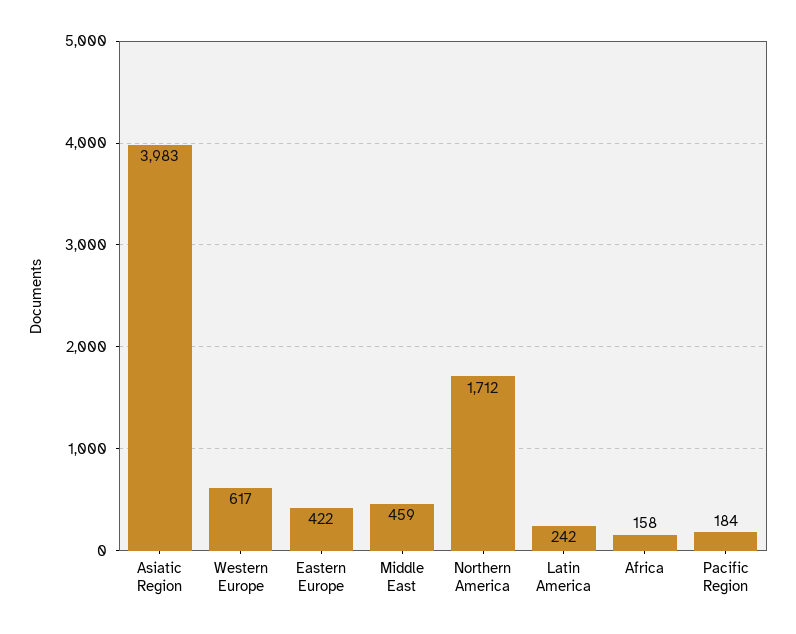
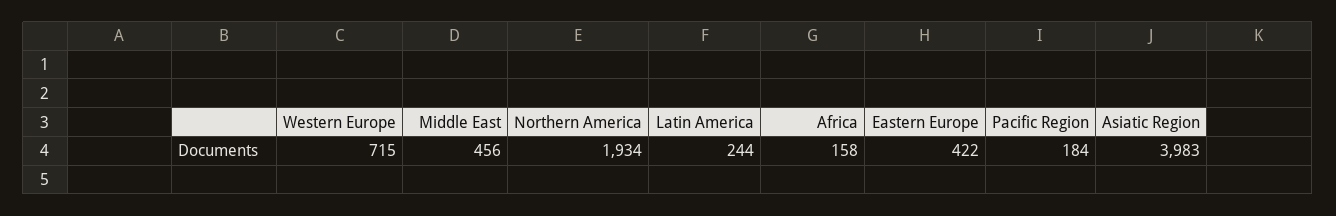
Western Europe: 617 -> 715
Middle East: 459 -> 456
Northern America: 1712 -> 1934
Latin America: 242 -> 244

